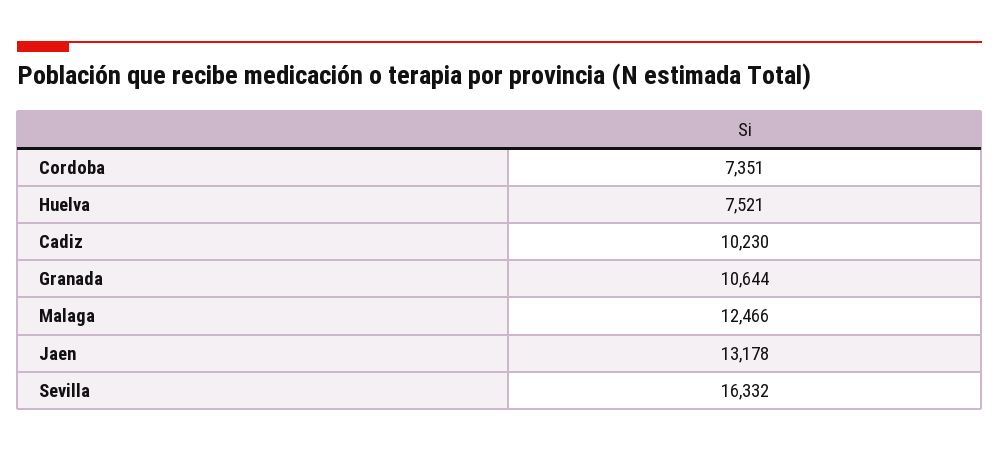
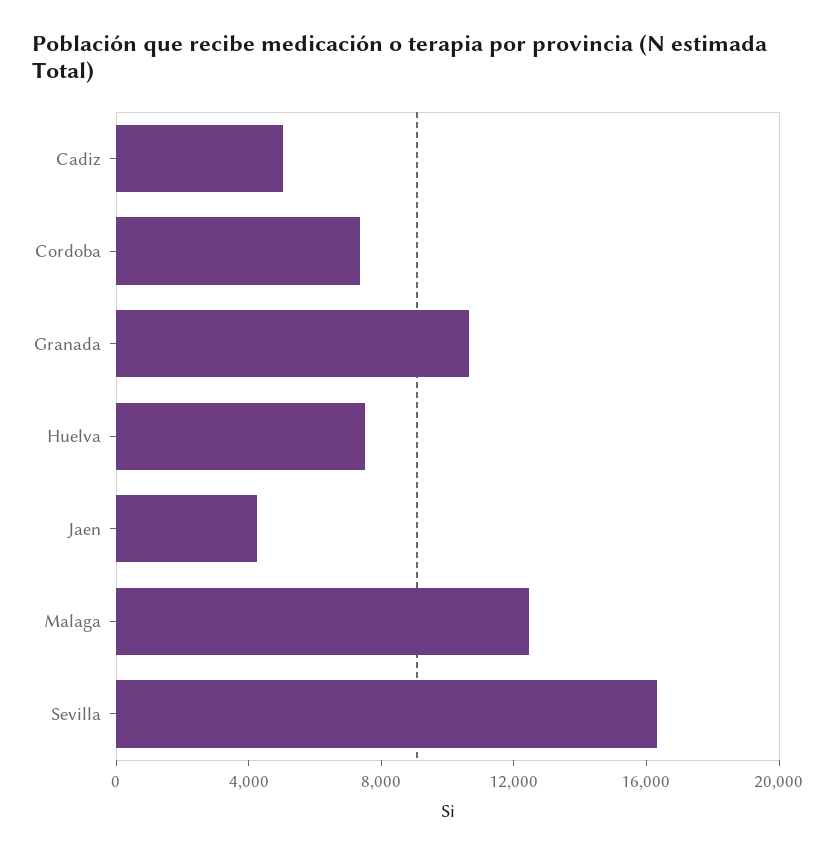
Cadiz: 10230 -> 5000
Jaen: 13178 -> 4000

